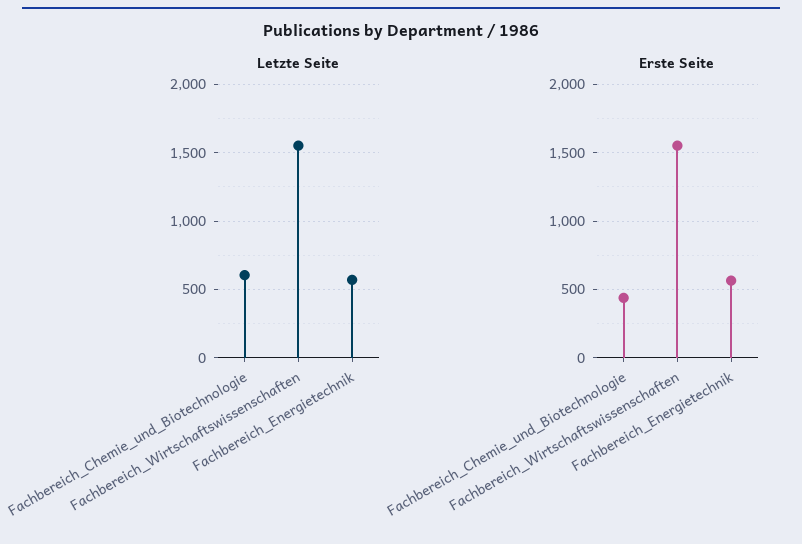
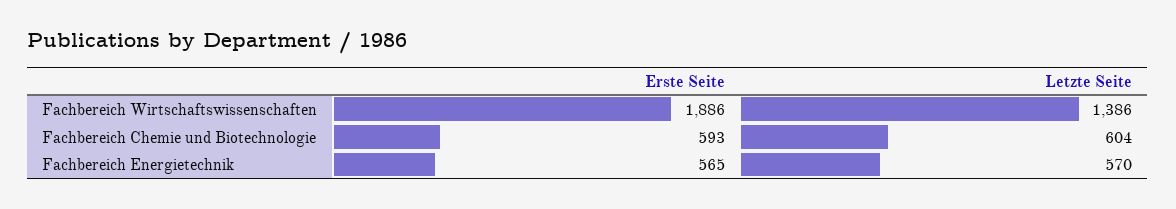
Letzte Seite, Fachbereich_Wirtschaftswissenschaften: 1550 -> 1386
Erste Seite, Fachbereich_Chemie_und_Biotechnologie: 450 -> 593
Erste Seite, Fachbereich_Wirtschaftswissenschaften: 1550 -> 1886

